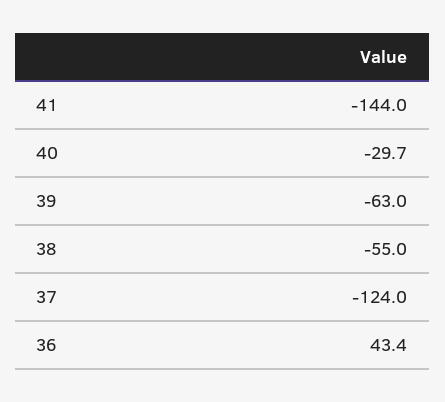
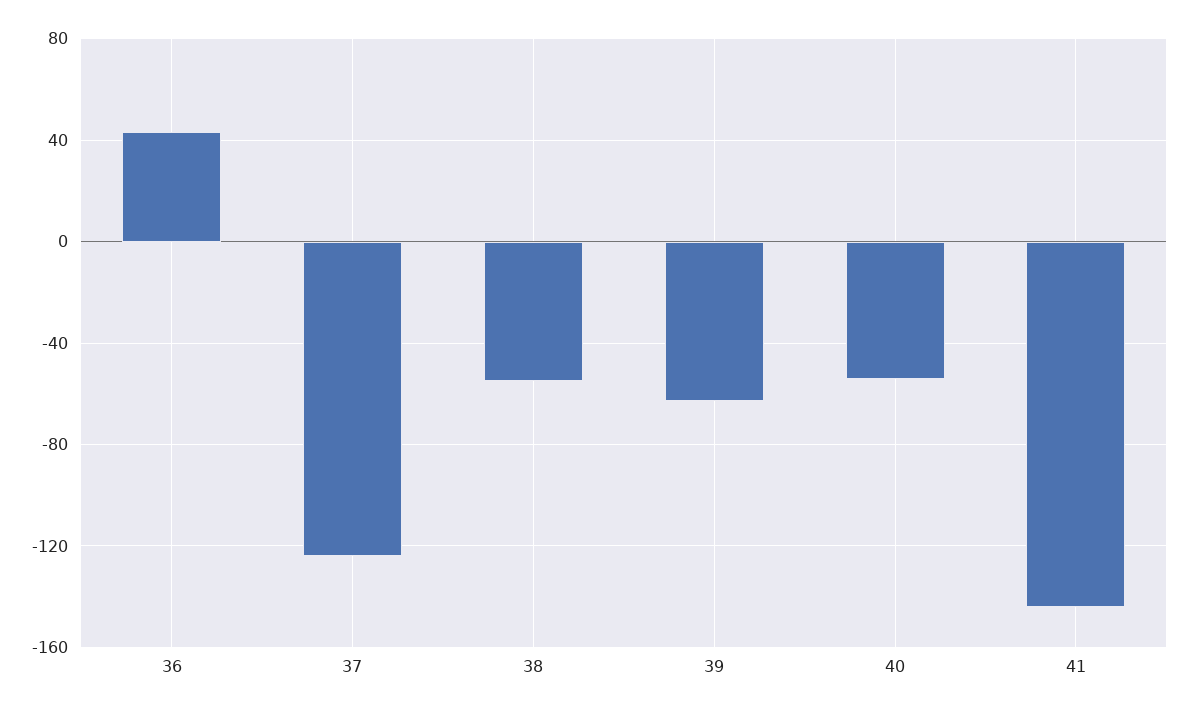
40: -29.7 -> -55

